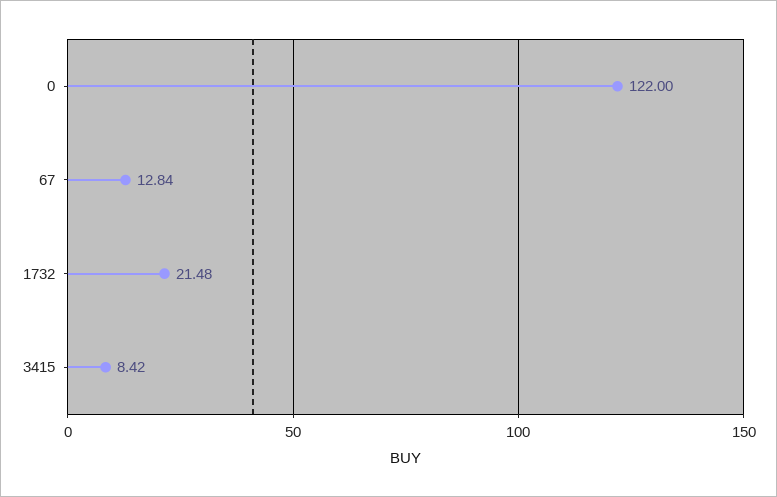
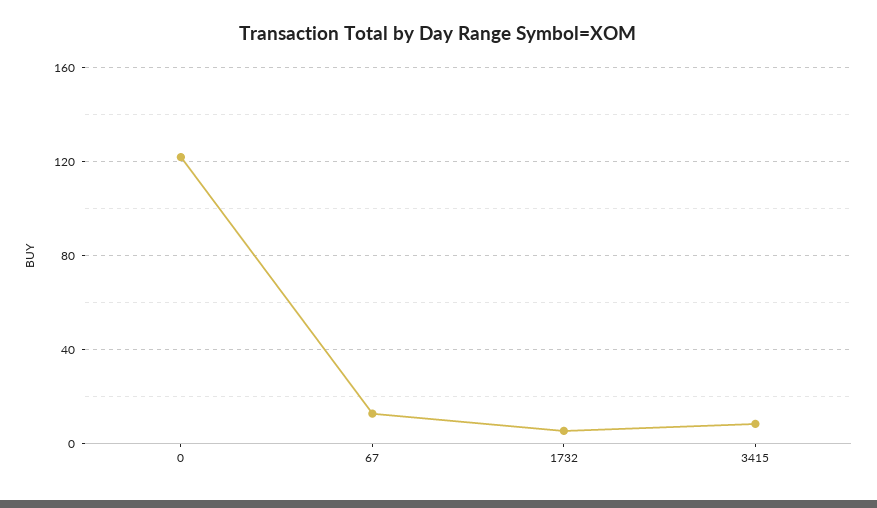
1732: 21.48 -> 5

